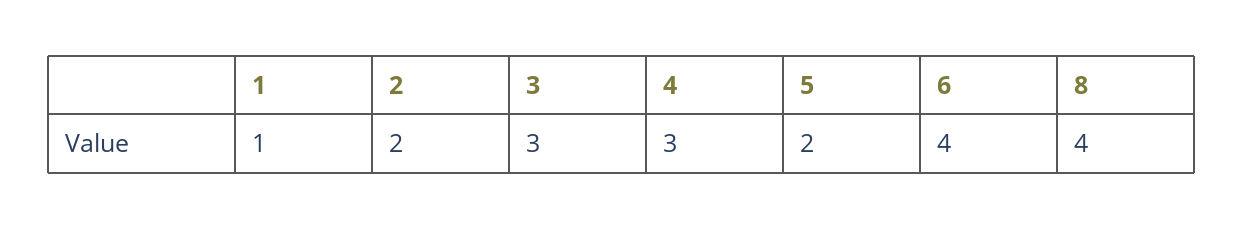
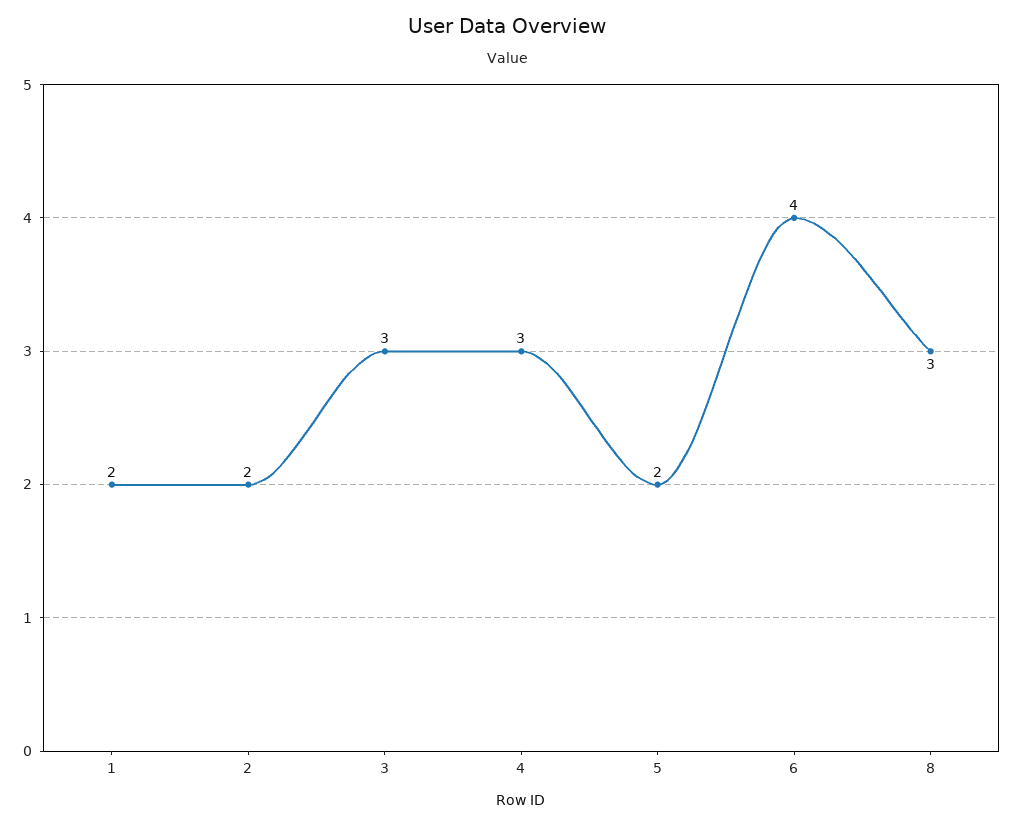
1: 1 -> 2
8: 4 -> 3

